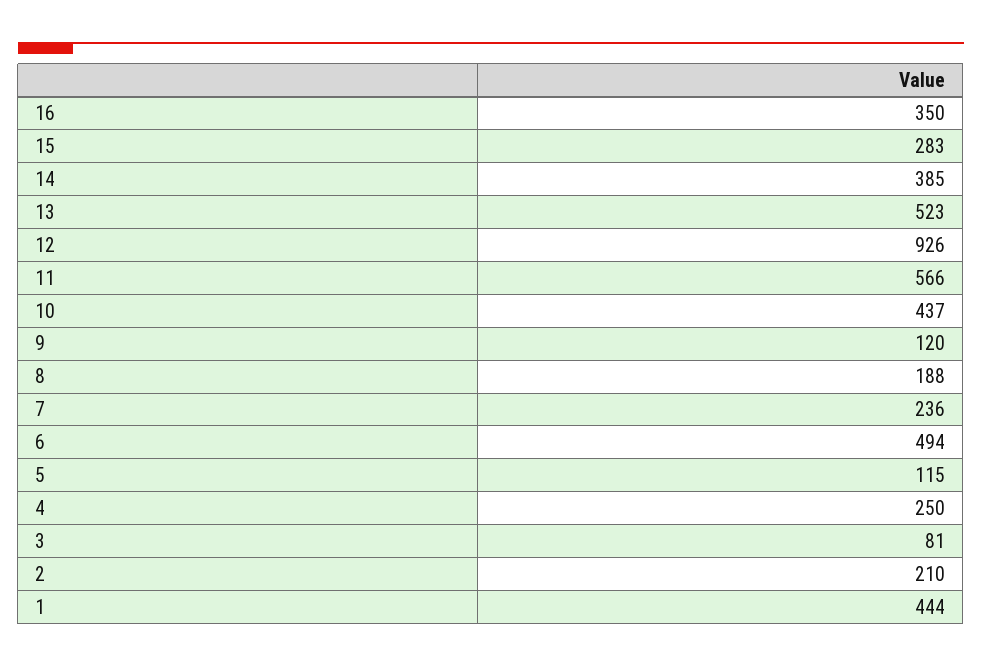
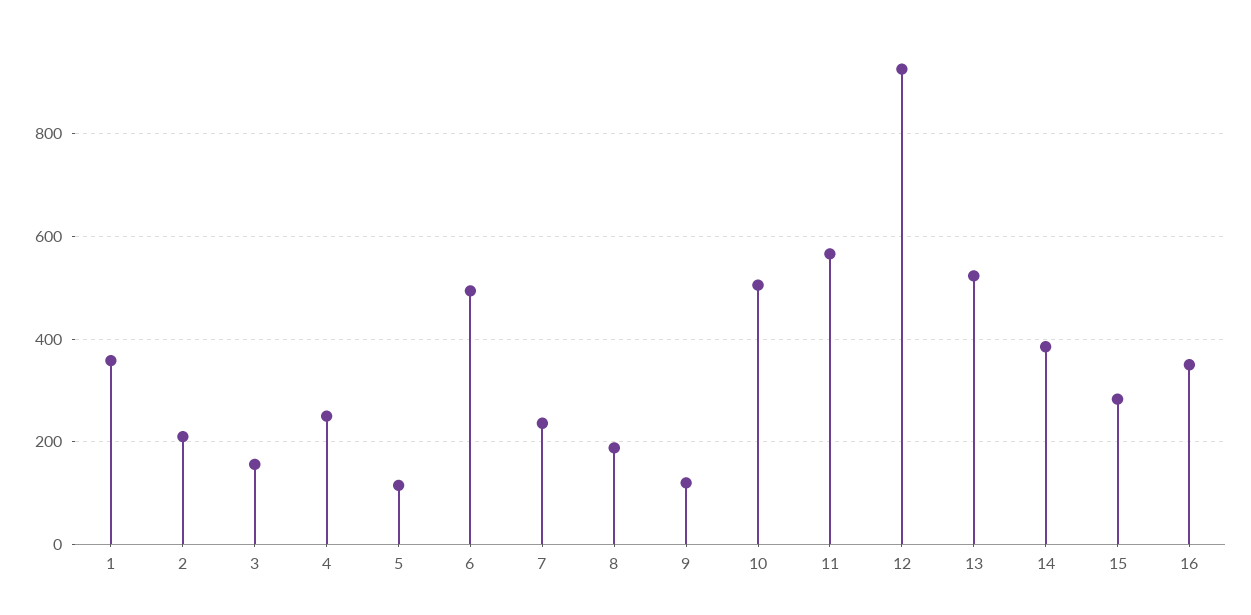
10: 437 -> 500
3: 81 -> 160
1: 444 -> 360

